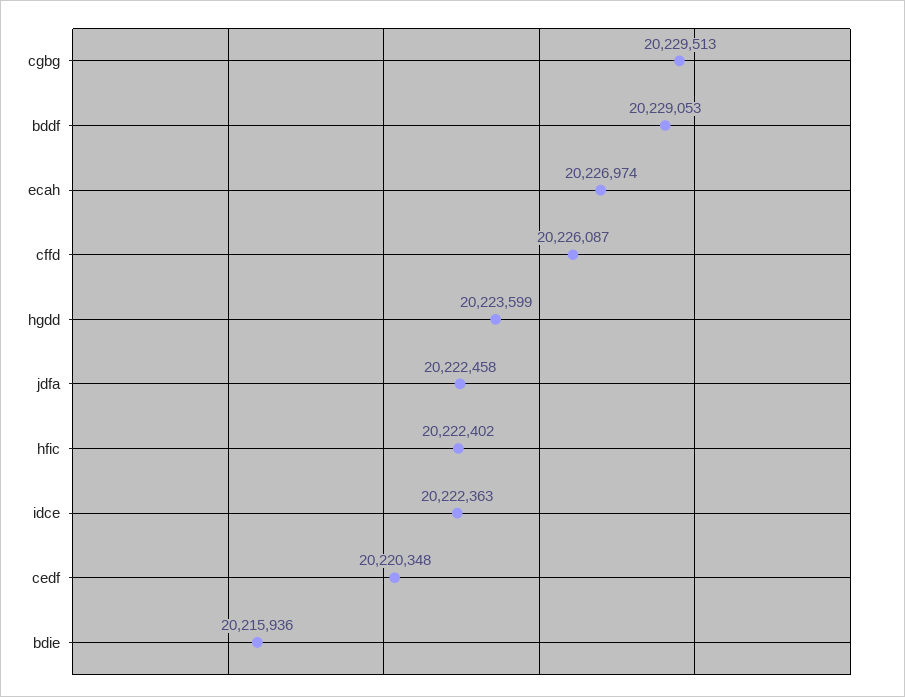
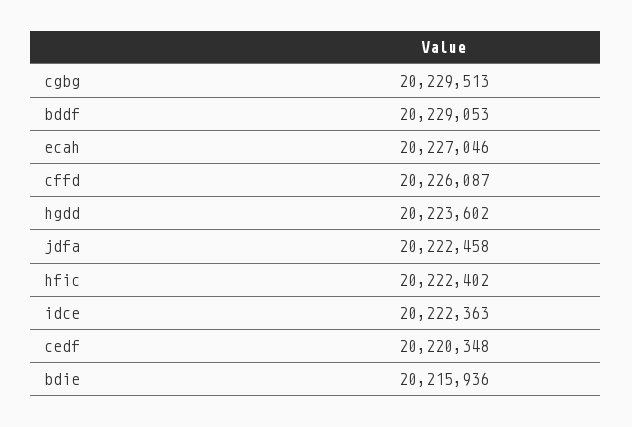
ecah: 20226974 -> 20227046
hgdd: 20223599 -> 20223602

